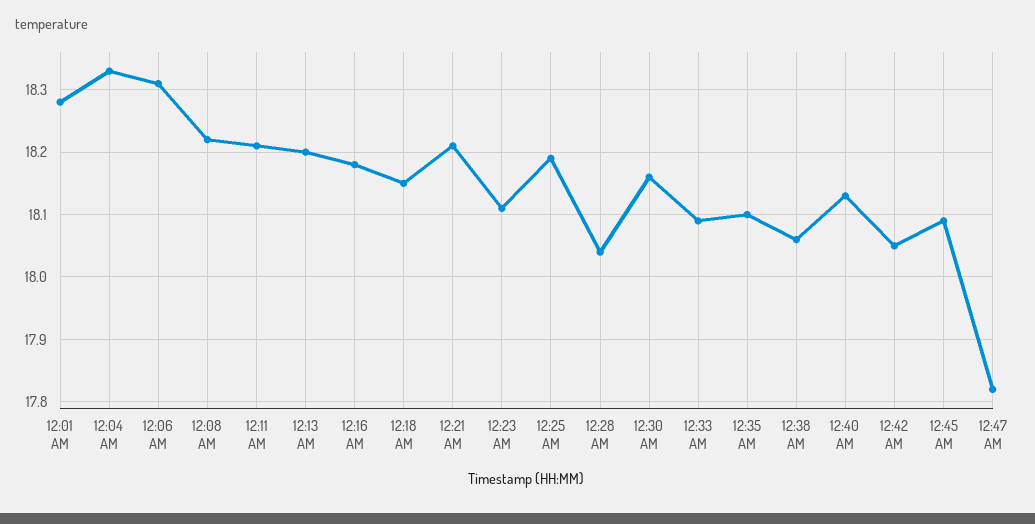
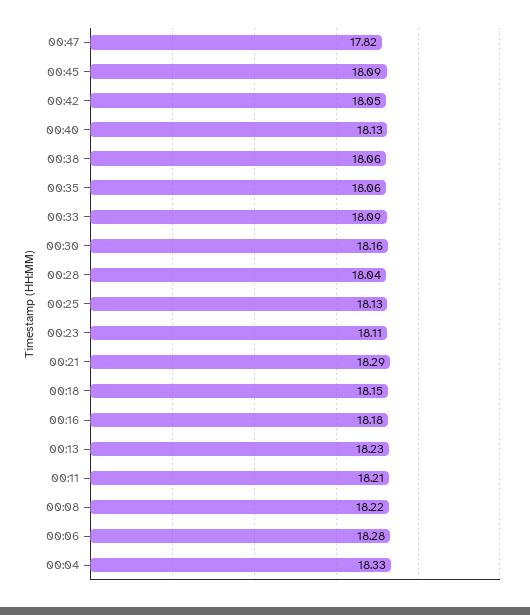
12:01 AM: 18.28 -> none
12:06 AM: 18.31 -> 18.28
12:13 AM: 18.2 -> 18.23
12:21 AM: 18.21 -> 18.29
12:25 AM: 18.19 -> 18.13
12:35 AM: 18.1 -> 18.06

